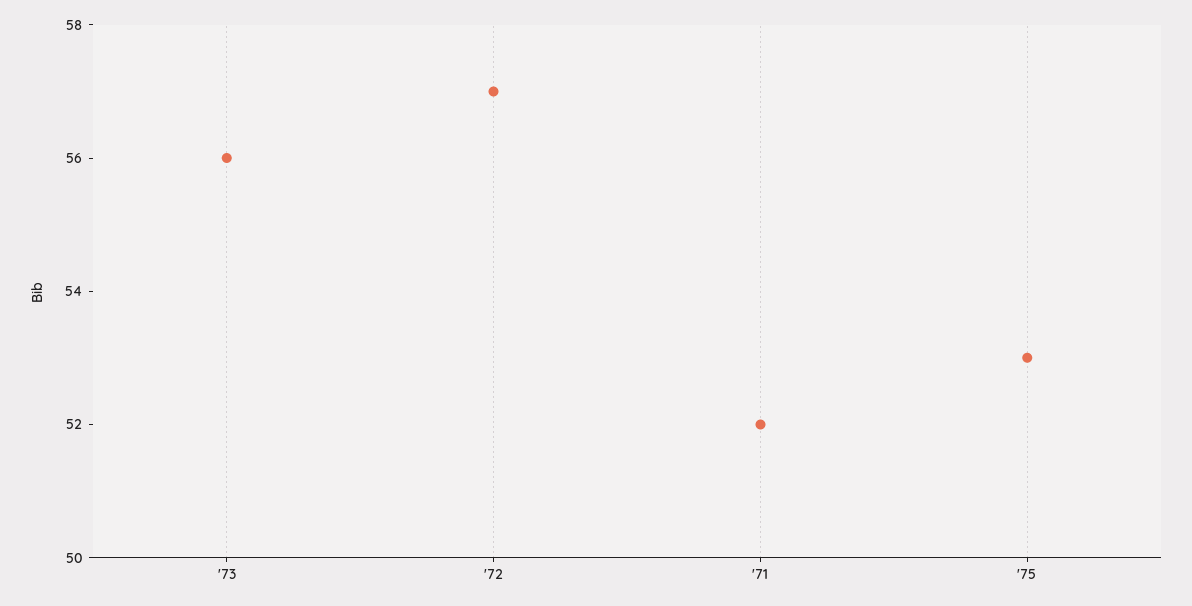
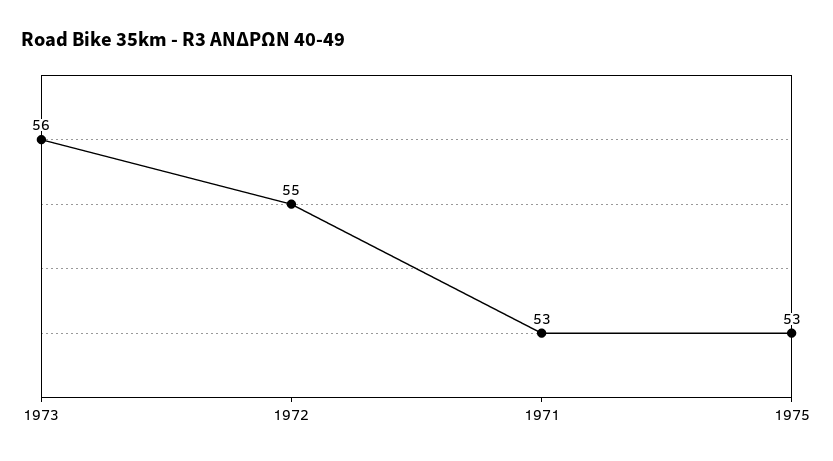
'72: 57 -> 55
'71: 52 -> 53

